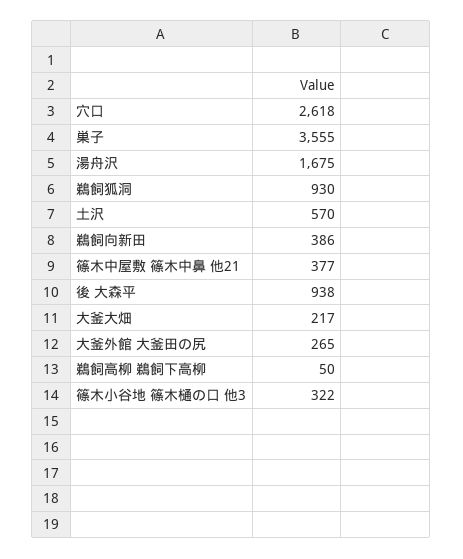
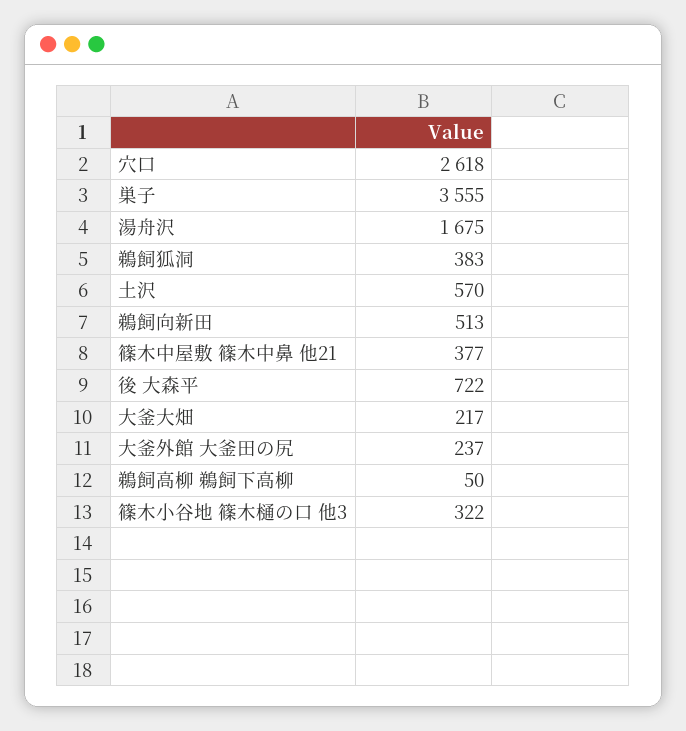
鵜飼狐洞: 930 -> 383
鵜飼向新田: 386 -> 513
後 大森平: 938 -> 722
大釜外館 大釜田の尻: 265 -> 237

